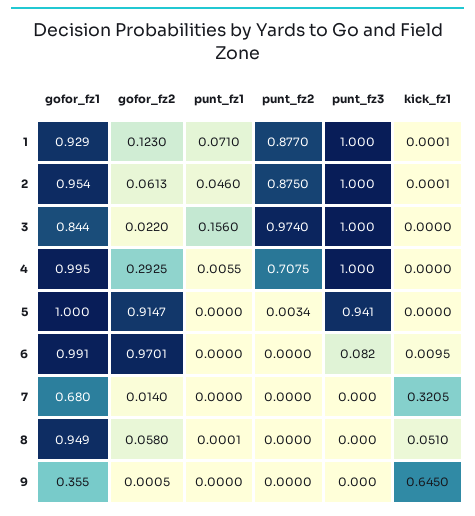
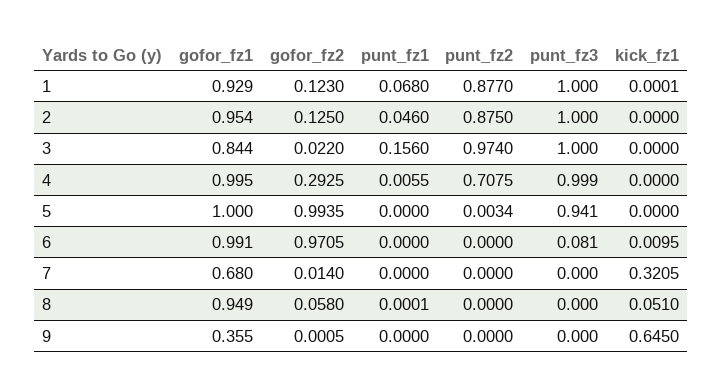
punt_fz1, 1: 0.071 -> 0.068
gofor_fz2, 2: 0.0613 -> 0.125
kick_fz1, 2: 0.0001 -> 0
punt_fz3, 4: 1 -> 0.999
gofor_fz2, 5: 0.9147 -> 0.9935
gofor_fz2, 6: 0.9701 -> 0.9705
punt_fz3, 6: 0.082 -> 0.081

